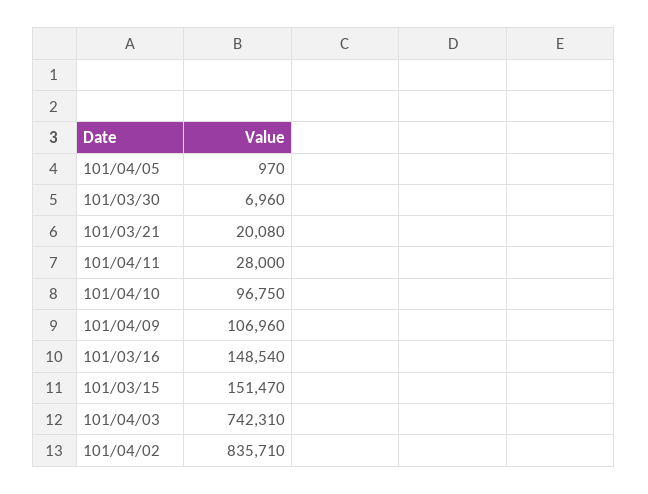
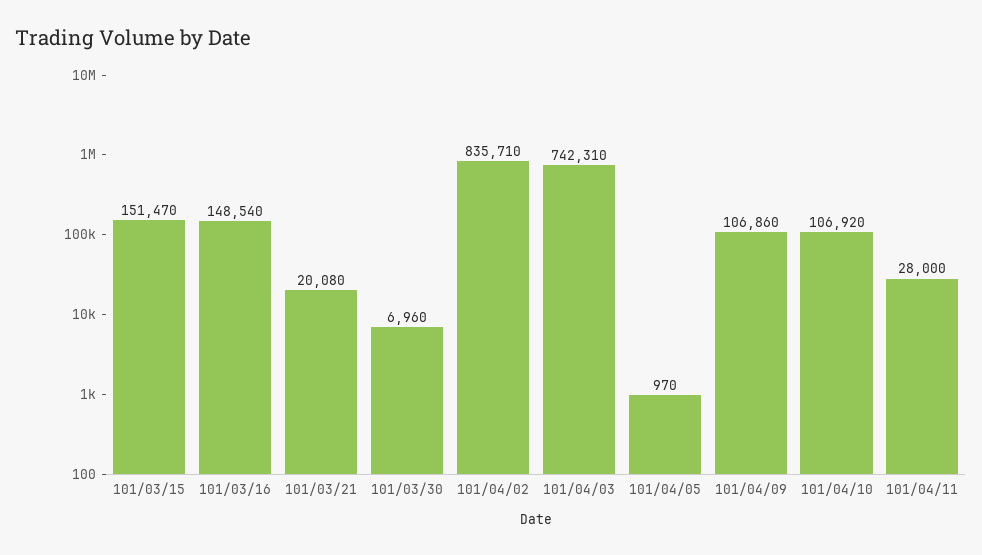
101/04/10: 96750 -> 106920
101/04/09: 106960 -> 106860

